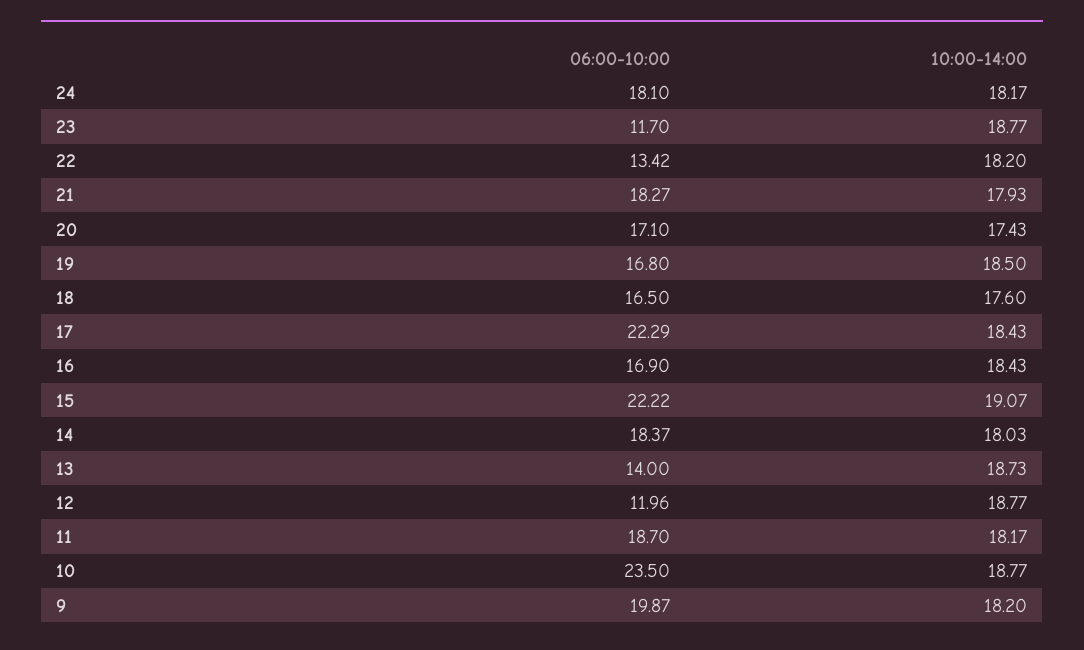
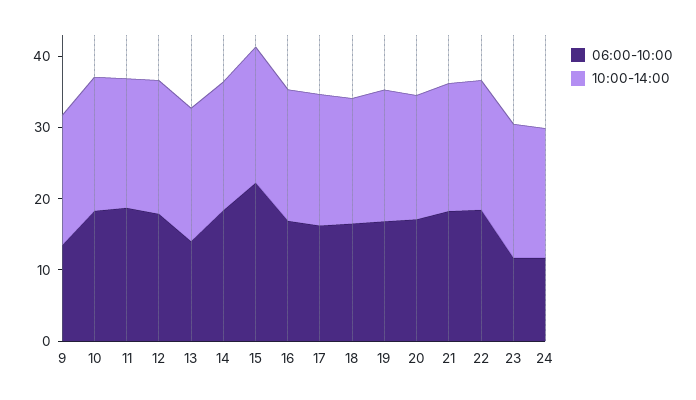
06:00-10:00, 24: 18.1 -> 12
06:00-10:00, 22: 13.42 -> 18
06:00-10:00, 17: 22.29 -> 16
06:00-10:00, 12: 11.96 -> 18
06:00-10:00, 10: 23.5 -> 18
06:00-10:00, 9: 19.87 -> 14

